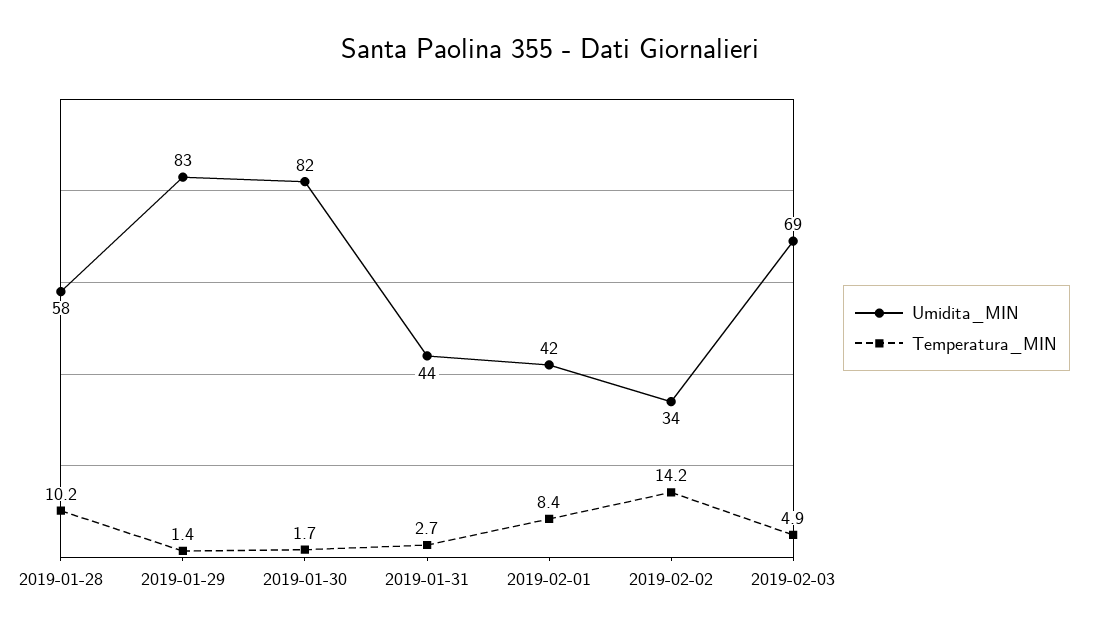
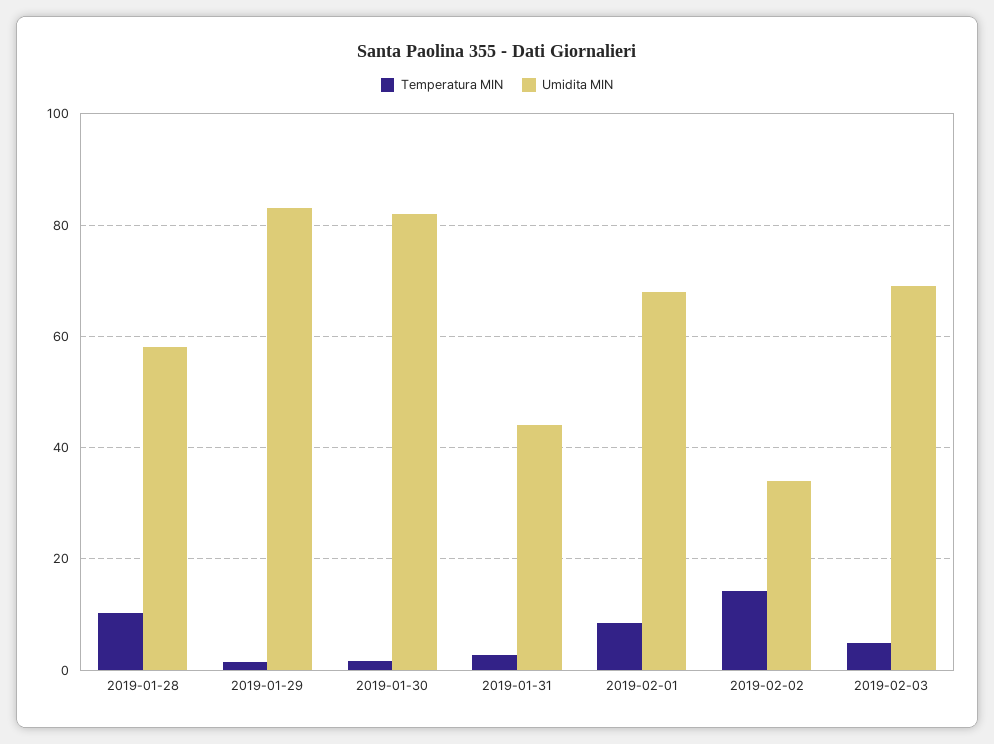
Umidita_MIN, 2019-02-01: 42 -> 68

